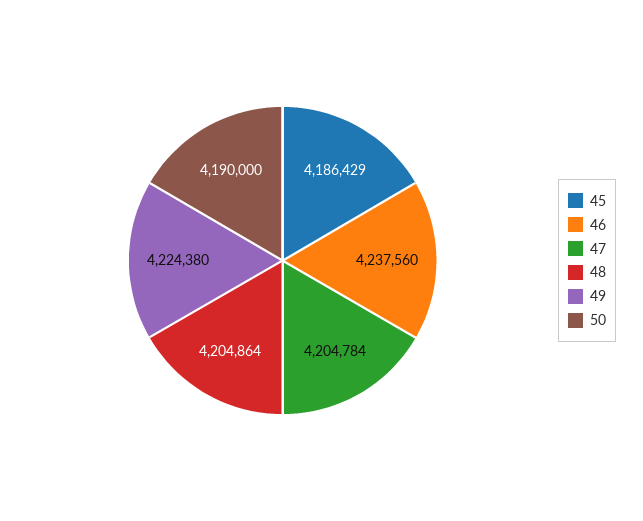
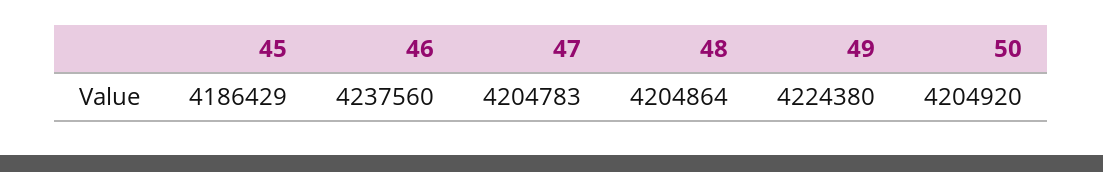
47: 4204784 -> 4204783
50: 4190000 -> 4204920

